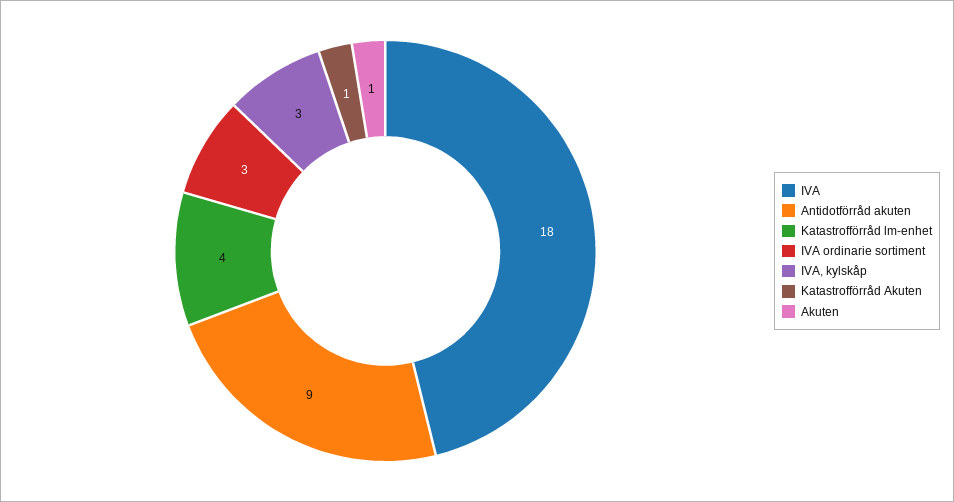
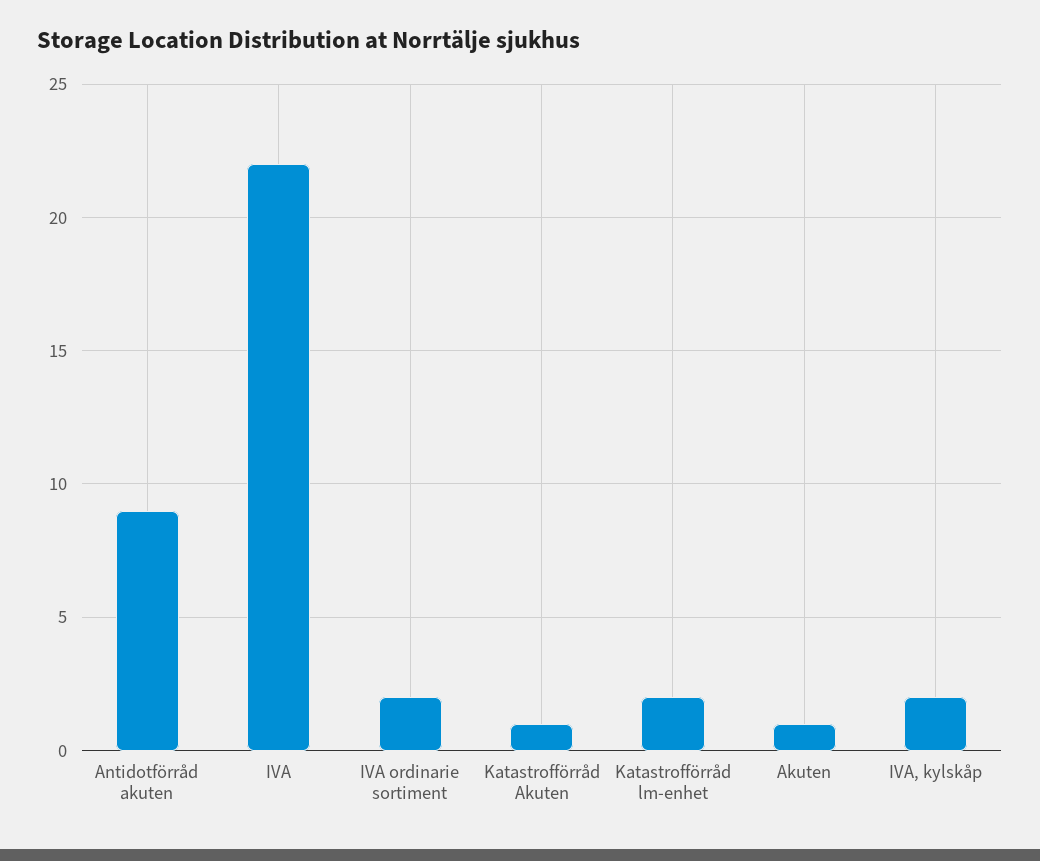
IVA: 18 -> 22
Katastrofförråd lm-enhet: 4 -> 2
IVA ordinarie sortiment: 3 -> 2
IVA, kylskåp: 3 -> 2

